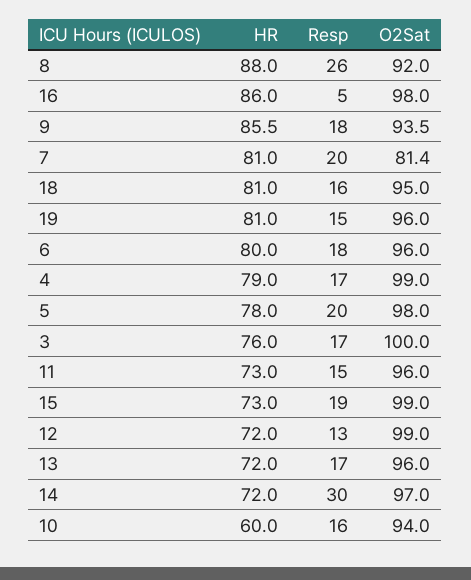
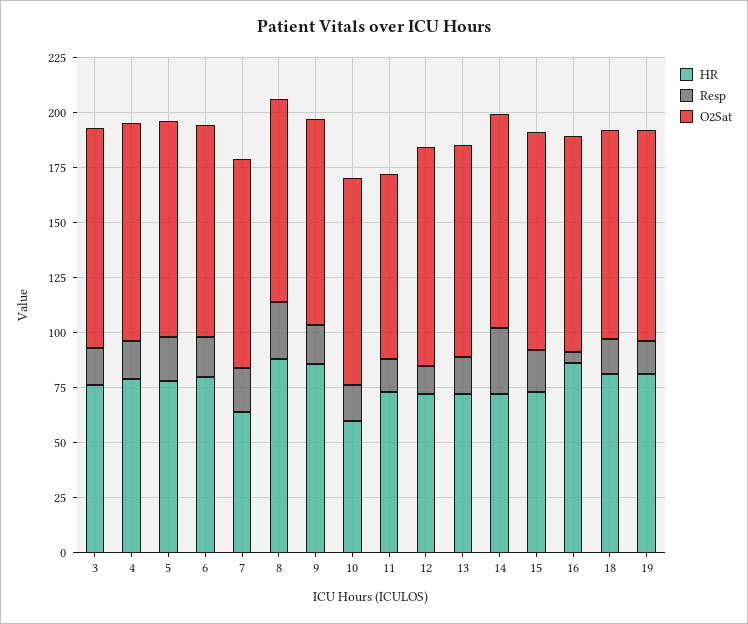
HR, 7: 81 -> 65
O2Sat, 7: 81.4 -> 95
O2Sat, 11: 96 -> 85

